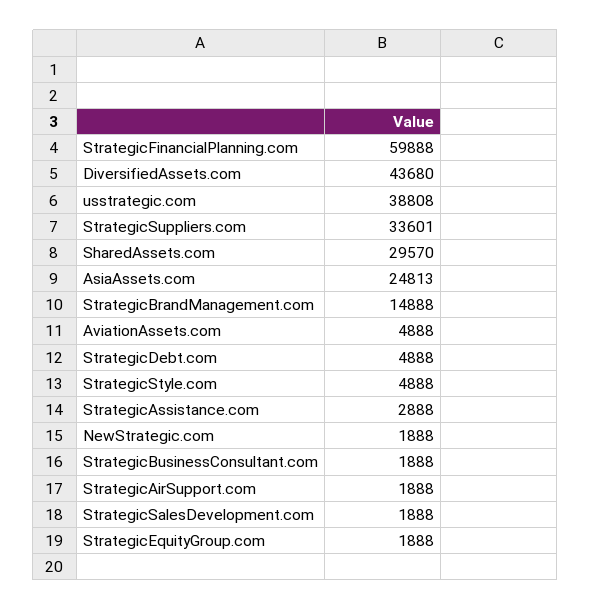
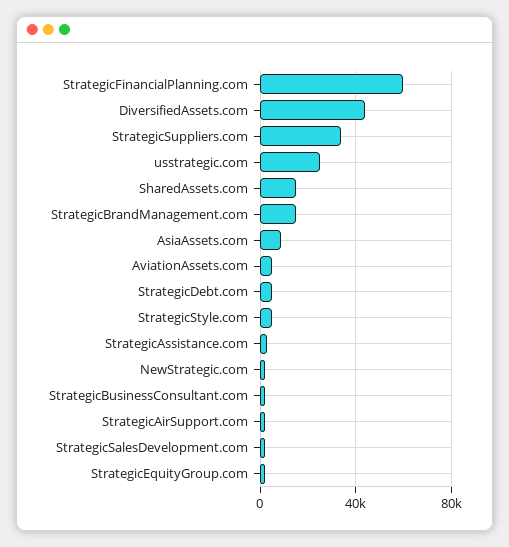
usstrategic.com: 38808 -> 25000
SharedAssets.com: 29570 -> 15000
AsiaAssets.com: 24813 -> 10000

